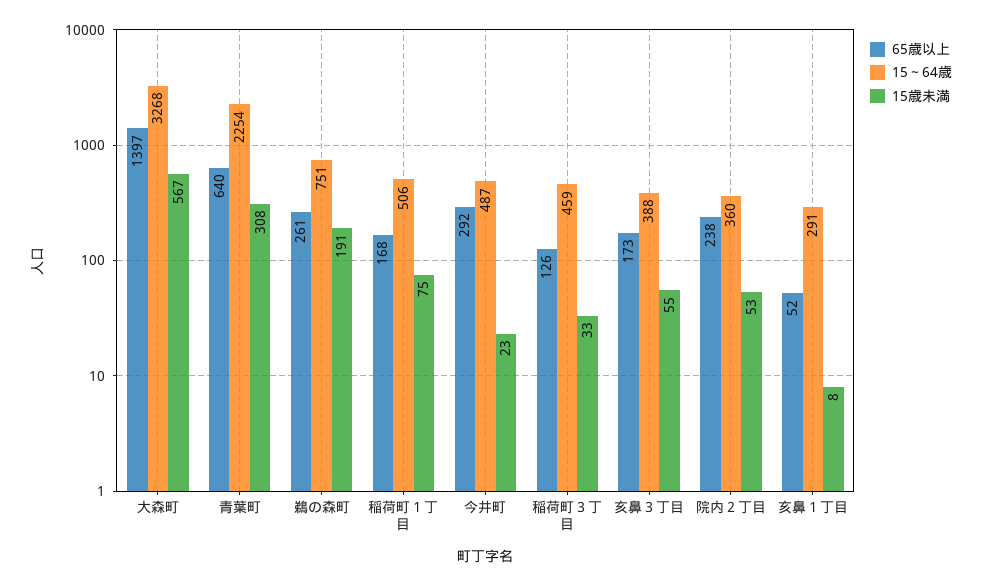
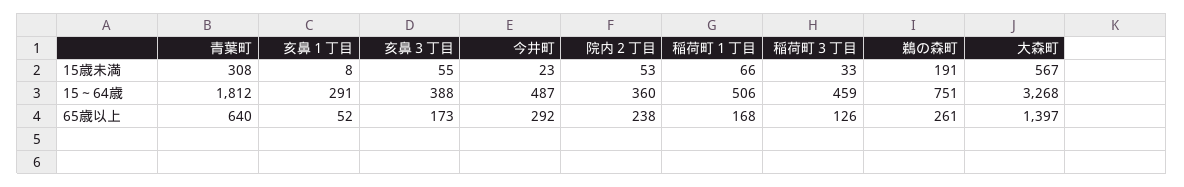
15～64歳, 青葉町: 2254 -> 1812
15歳未満, 稲荷町１丁目: 75 -> 66

